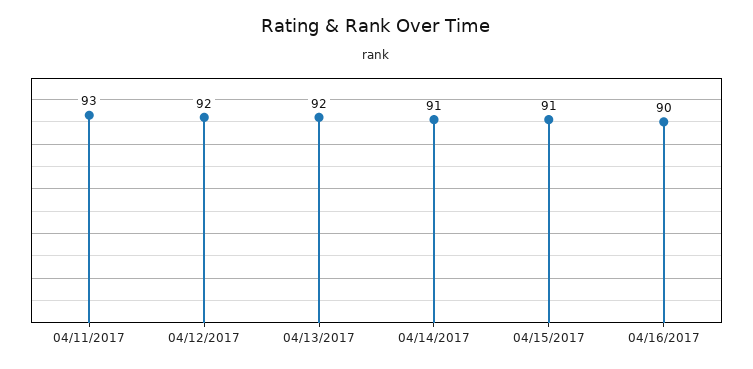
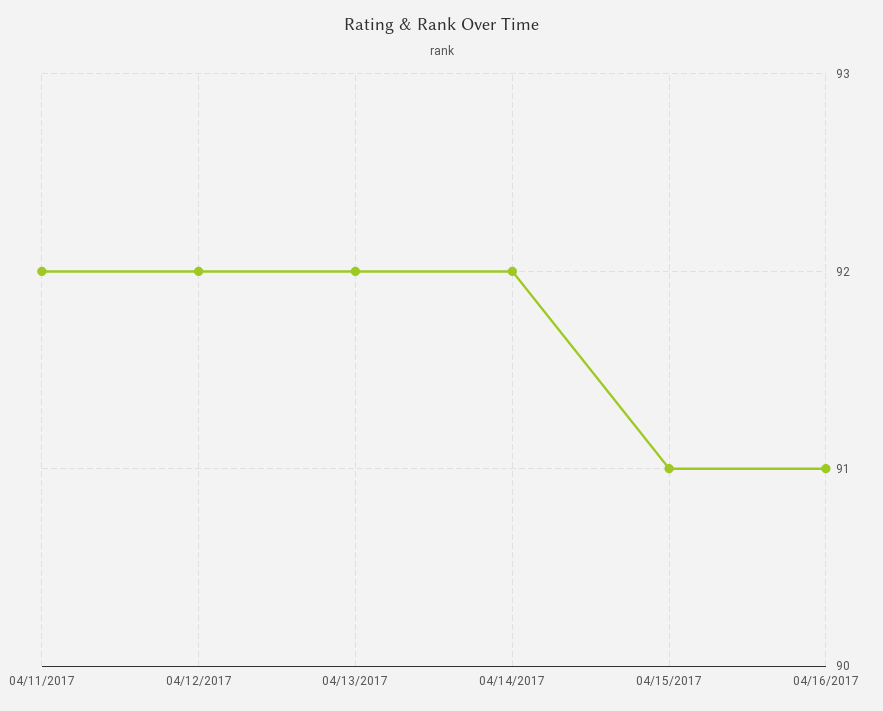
04/11/2017: 93 -> 92
04/14/2017: 91 -> 92
04/16/2017: 90 -> 91

